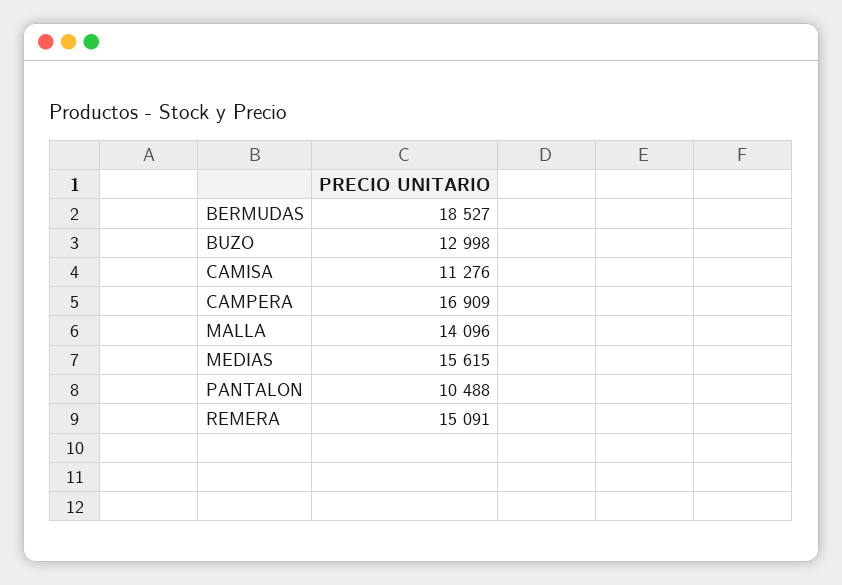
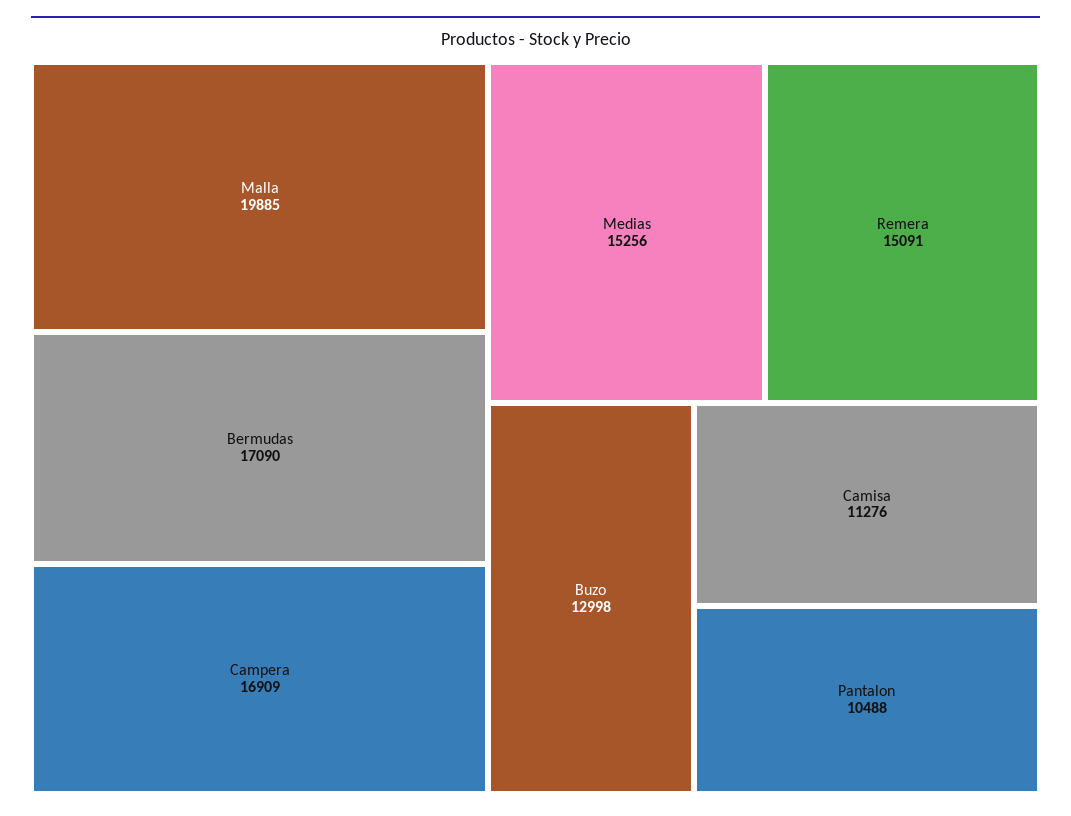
BERMUDAS: 18527 -> 17090
MALLA: 14096 -> 19885
MEDIAS: 15615 -> 15256

